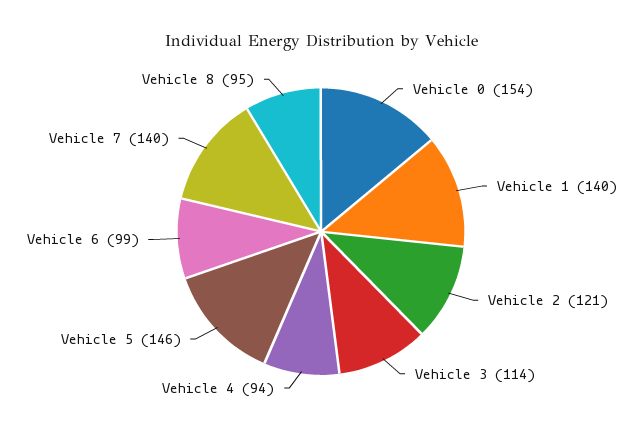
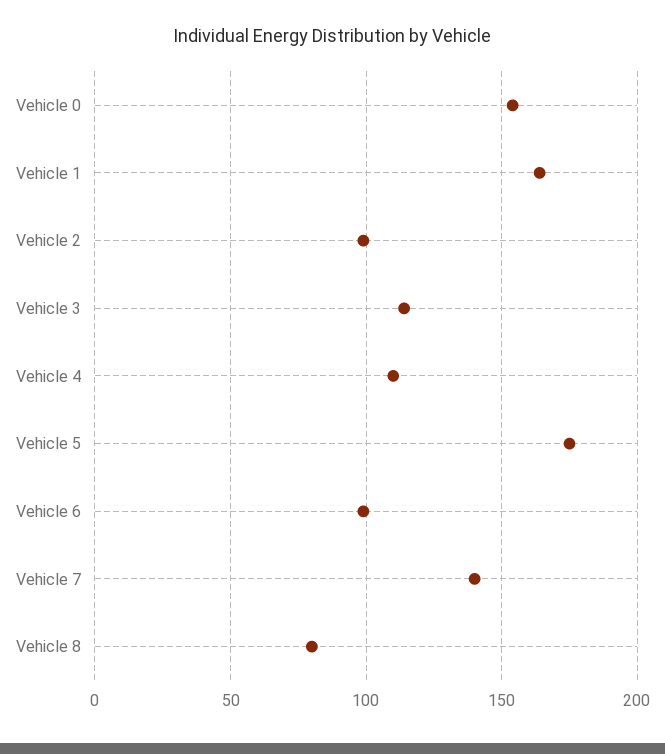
Vehicle 1: 140 -> 165
Vehicle 2: 121 -> 100
Vehicle 4: 94 -> 110
Vehicle 5: 146 -> 175
Vehicle 8: 95 -> 80

